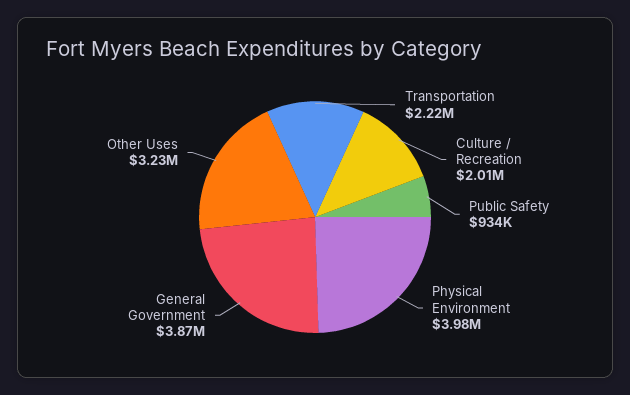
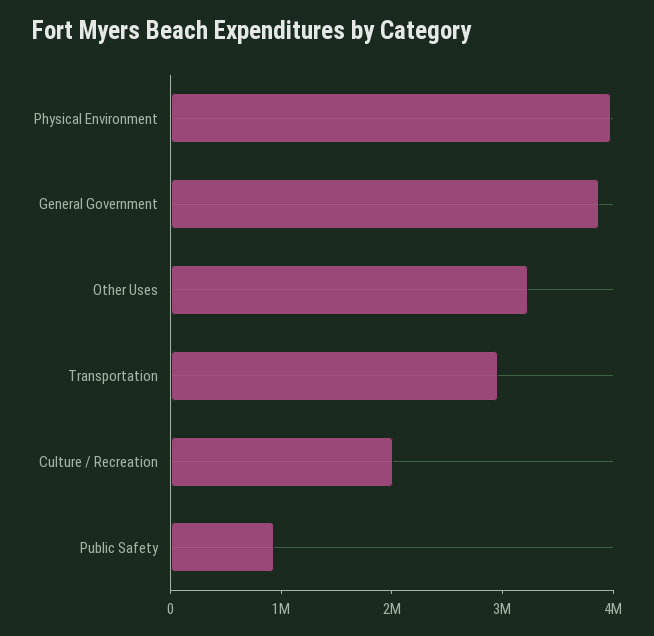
Transportation: 2220000 -> 3000000

